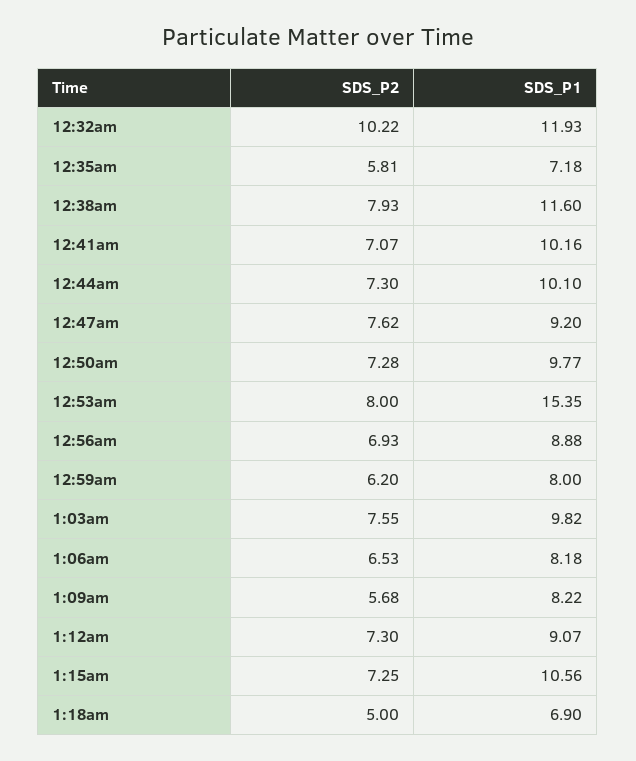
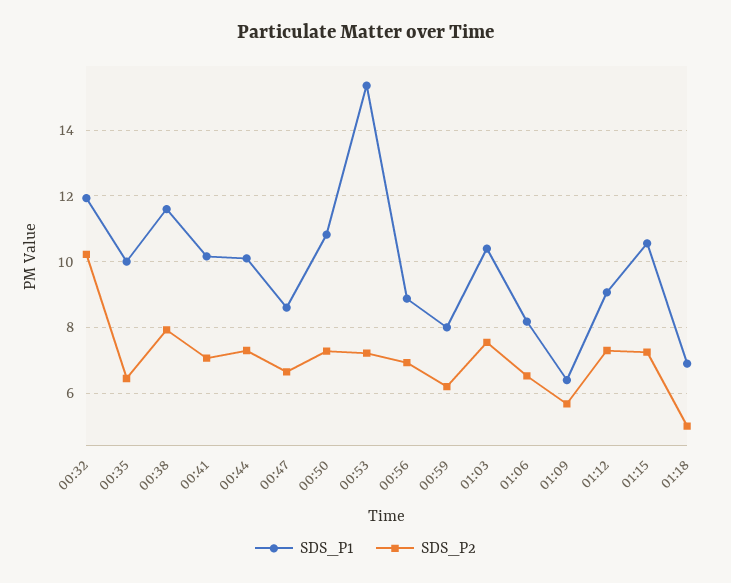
SDS_P2, 12:35am: 5.81 -> 6.4
SDS_P1, 12:35am: 7.18 -> 10
SDS_P2, 12:47am: 7.62 -> 6.6
SDS_P1, 12:47am: 9.2 -> 8.6
SDS_P1, 12:50am: 9.77 -> 10.8
SDS_P2, 12:53am: 8 -> 7.2
SDS_P1, 1:03am: 9.82 -> 10.4
SDS_P1, 1:09am: 8.22 -> 6.4

